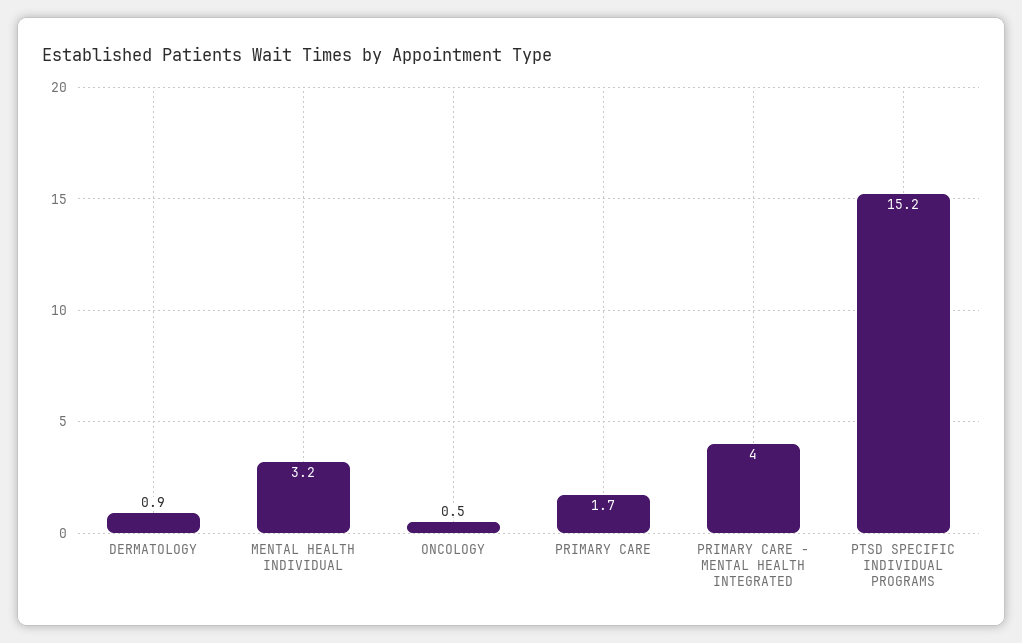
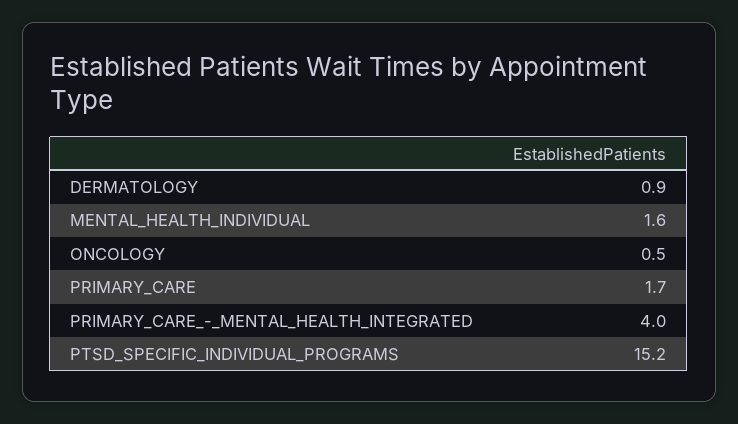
MENTAL HEALTH INDIVIDUAL: 3.2 -> 1.6

